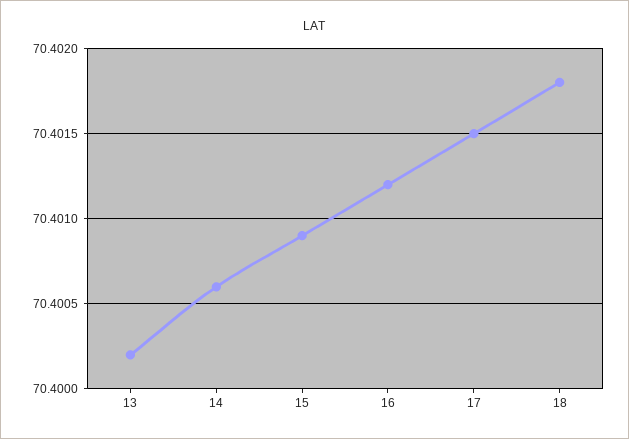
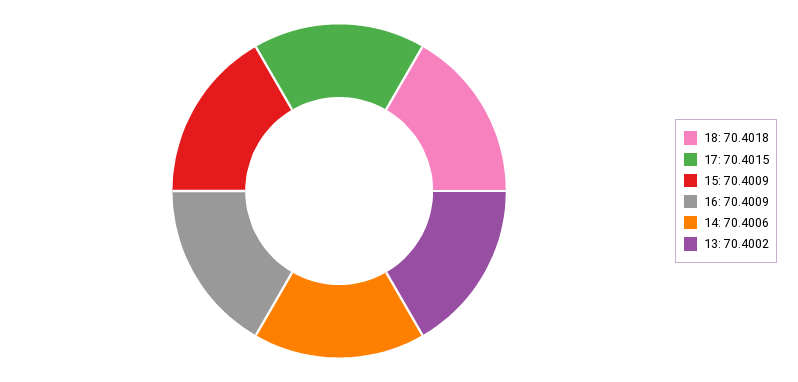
16: 70.4012 -> 70.4009

